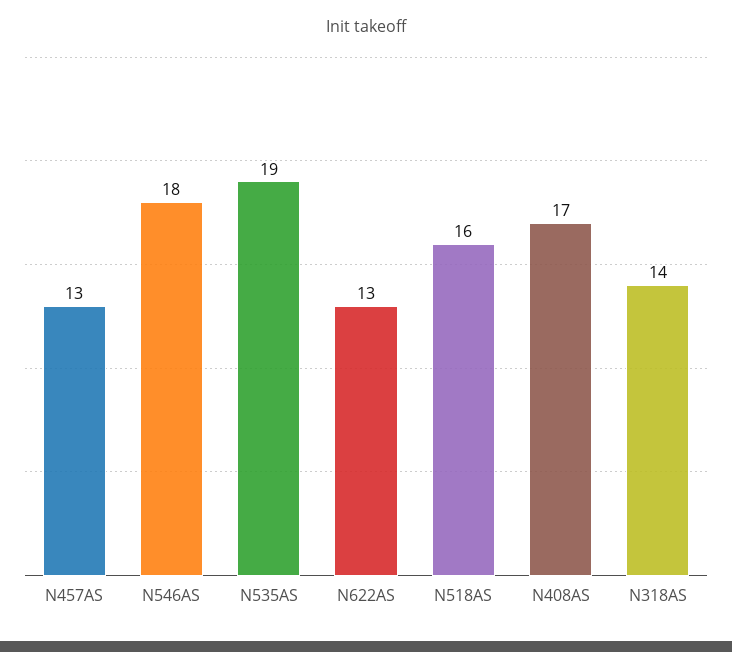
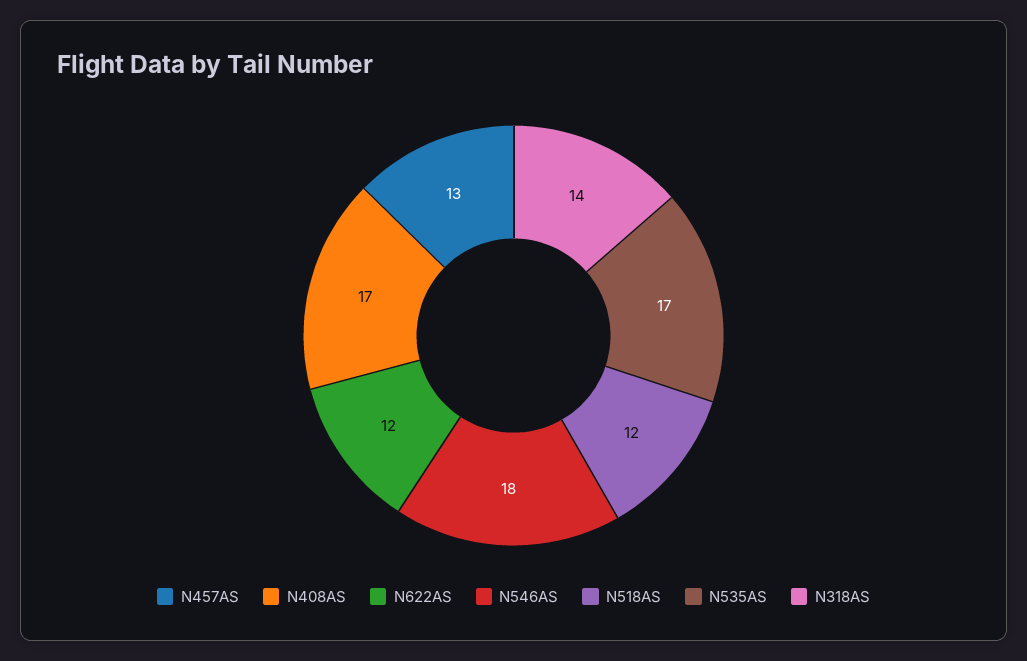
N535AS: 19 -> 17
N622AS: 13 -> 12
N518AS: 16 -> 12

